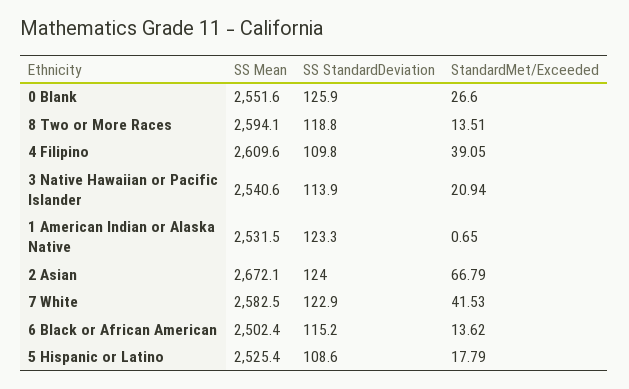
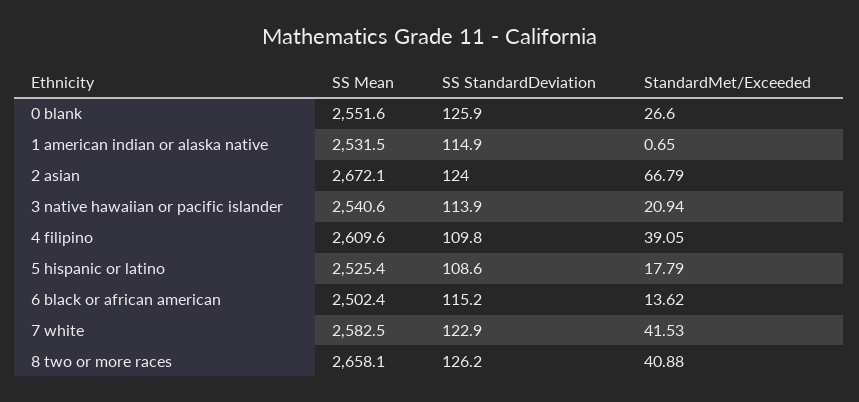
SS Mean, 8 Two or More Races: 2594.1 -> 2658.1
SS StandardDeviation, 8 Two or More Races: 118.8 -> 126.2
StandardMet/Exceeded, 8 Two or More Races: 13.51 -> 40.88
SS StandardDeviation, 1 American Indian or Alaska Native: 123.3 -> 114.9

